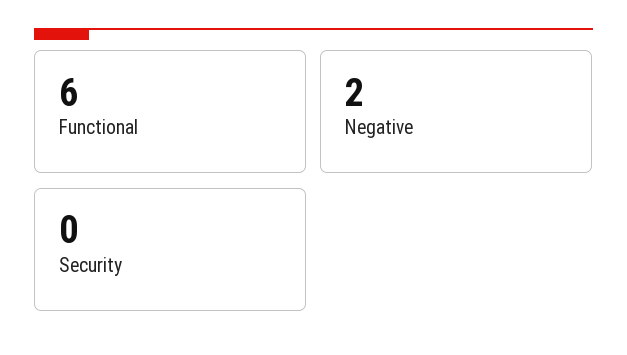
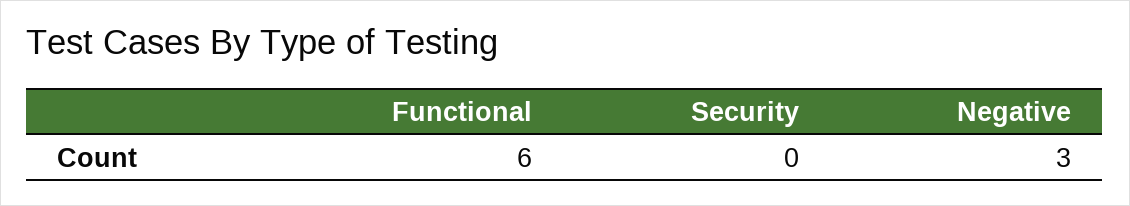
Negative: 2 -> 3

